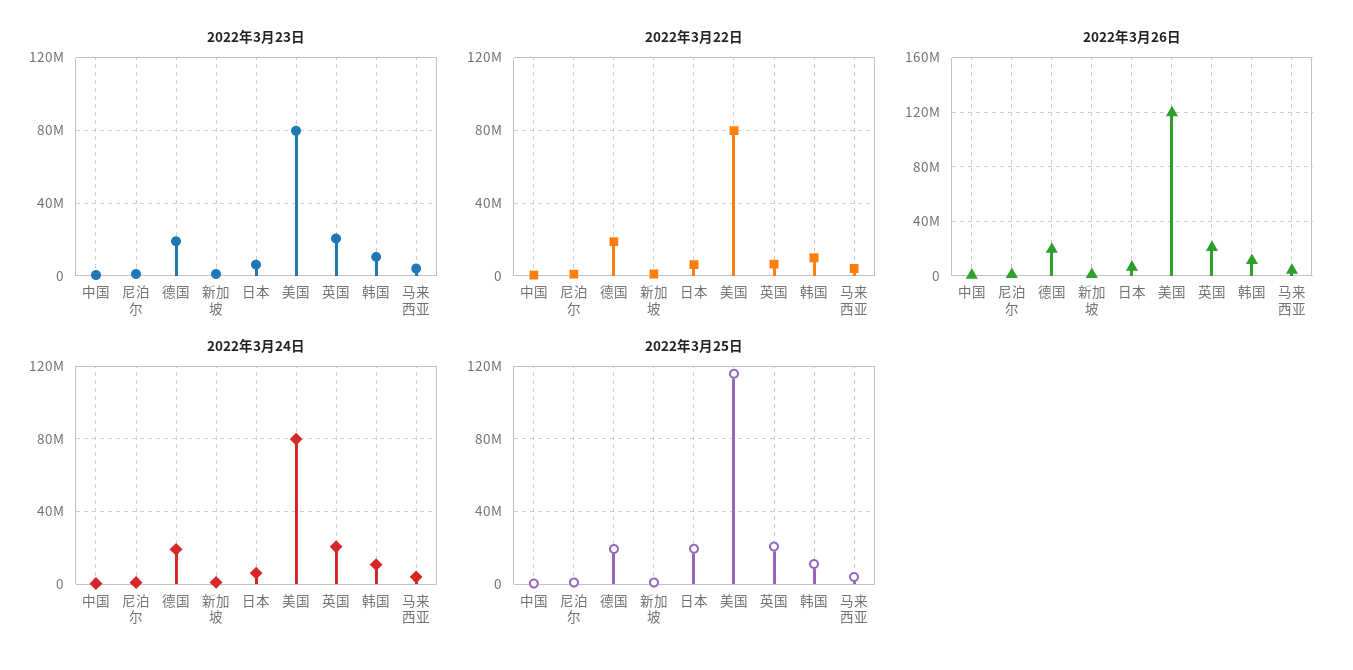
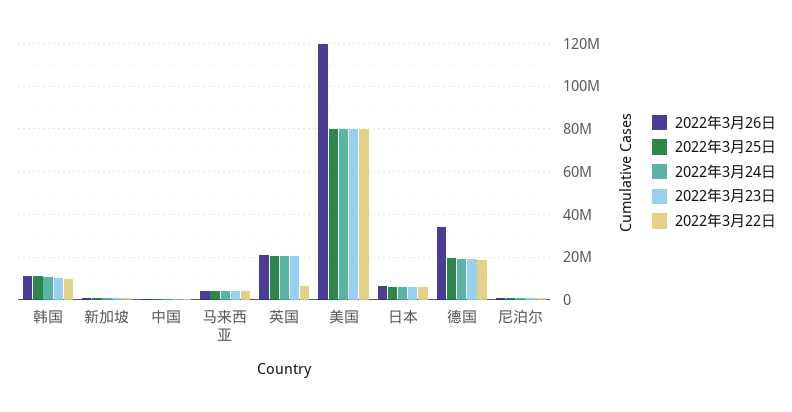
2022年3月26日, 德国: 20000000 -> 35000000
2022年3月25日, 日本: 20000000 -> 5000000
2022年3月25日, 美国: 115000000 -> 80000000

